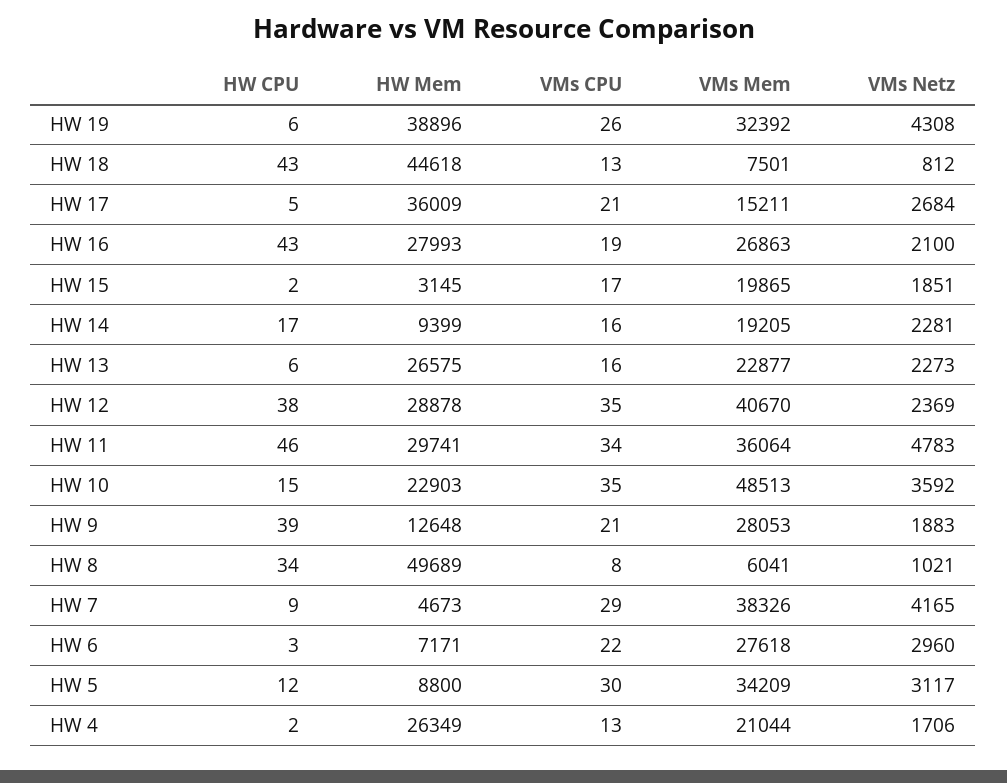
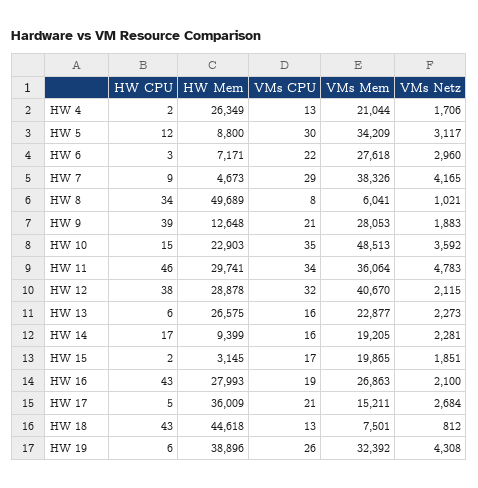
VMs CPU, HW 12: 35 -> 32
VMs Netz, HW 12: 2369 -> 2115

